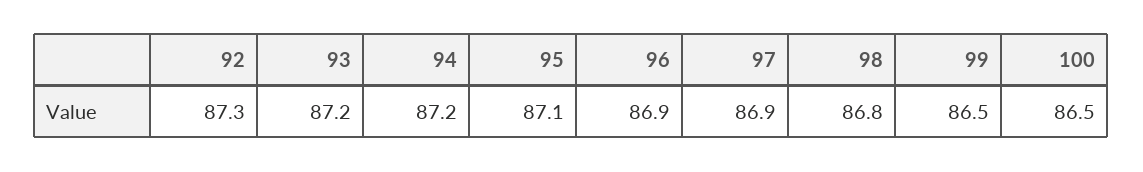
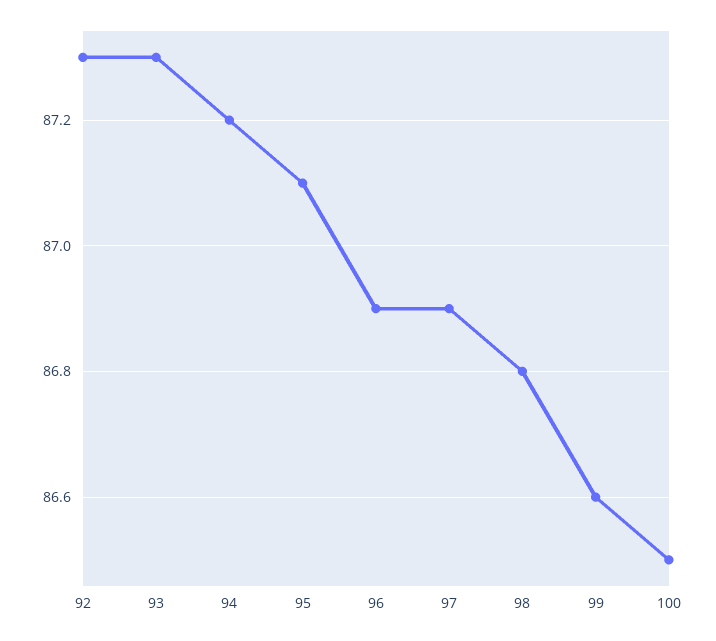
93: 87.2 -> 87.3
99: 86.5 -> 86.6

